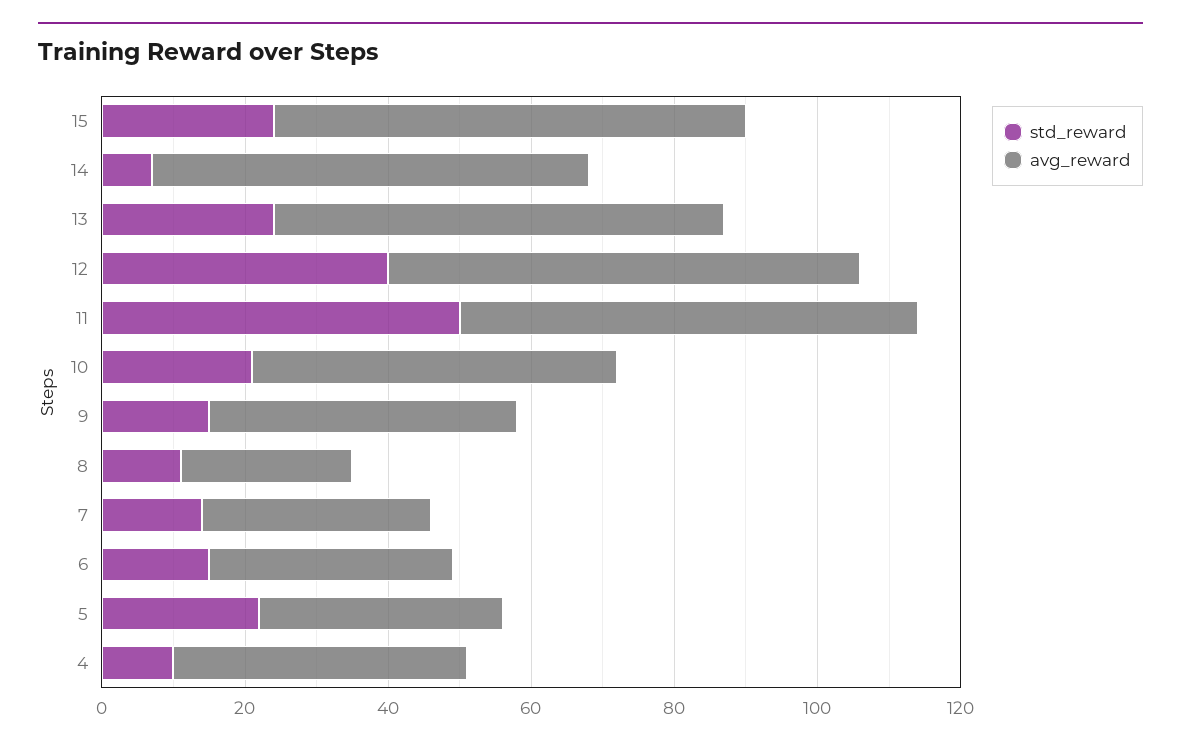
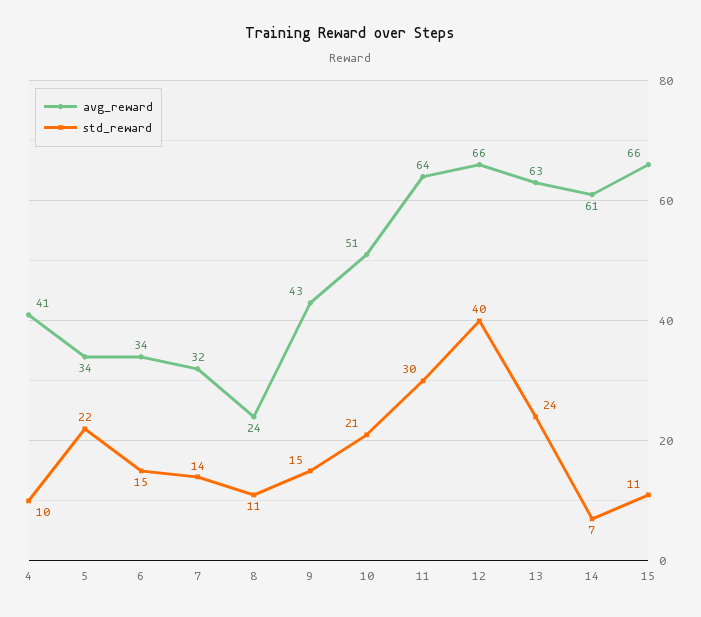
std_reward, 15: 25 -> 11
std_reward, 11: 50 -> 30

